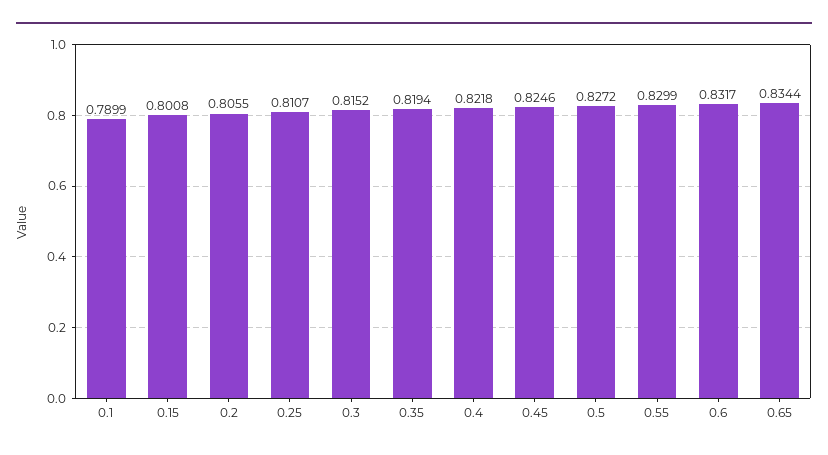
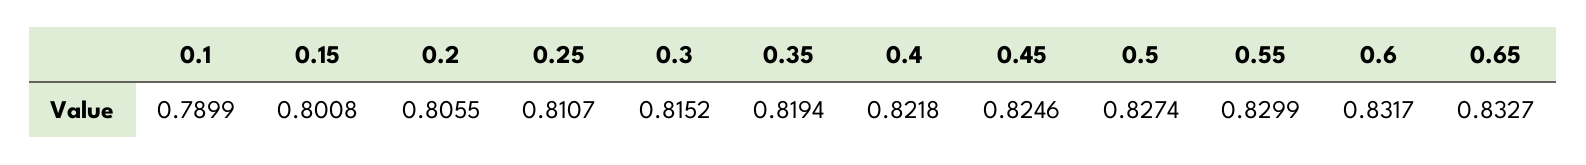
0.5: 0.8272 -> 0.8274
0.65: 0.8344 -> 0.8327

